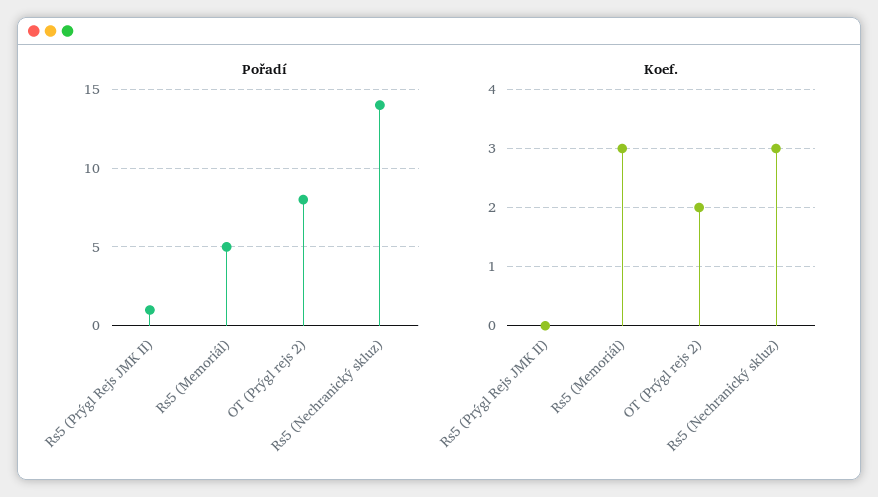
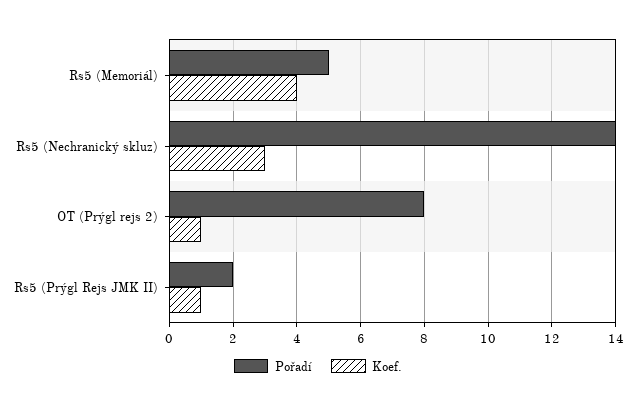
Pořadí, Rs5 (Prýgl Rejs JMK II): 1 -> 2
Koef., Rs5 (Prýgl Rejs JMK II): 0 -> 1
Koef., Rs5 (Memoriál): 3 -> 4
Koef., OT (Prýgl rejs 2): 2 -> 1

